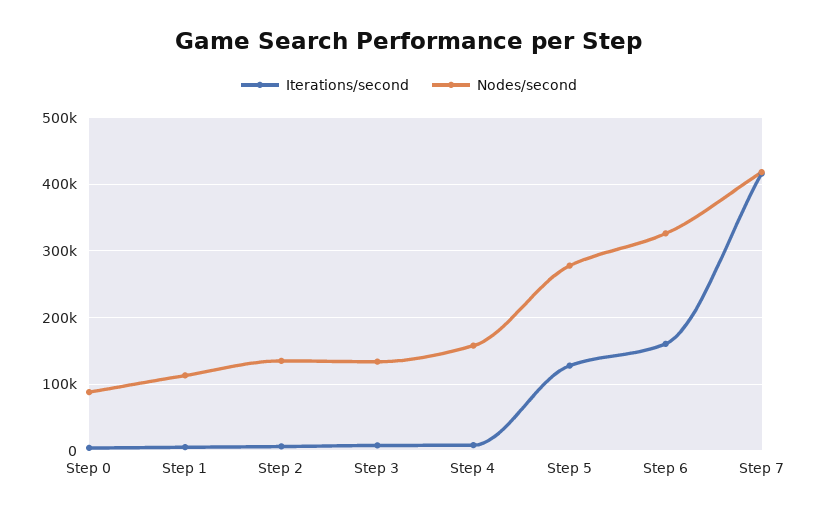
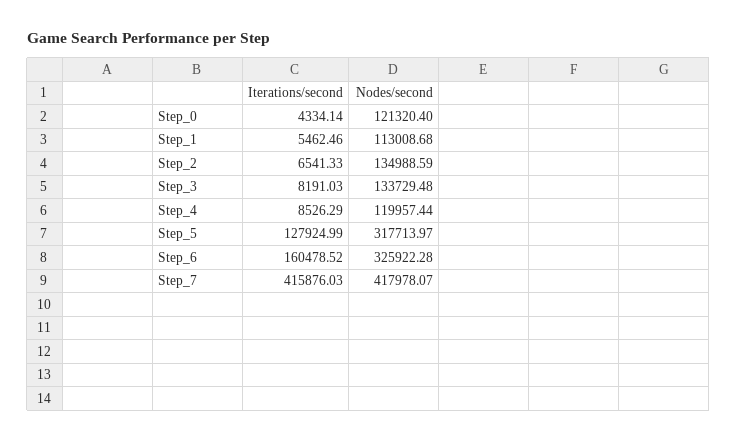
Nodes/second, Step 0: 90000 -> 121320.4
Nodes/second, Step 4: 160000 -> 119957.44
Nodes/second, Step 5: 280000 -> 317713.97

